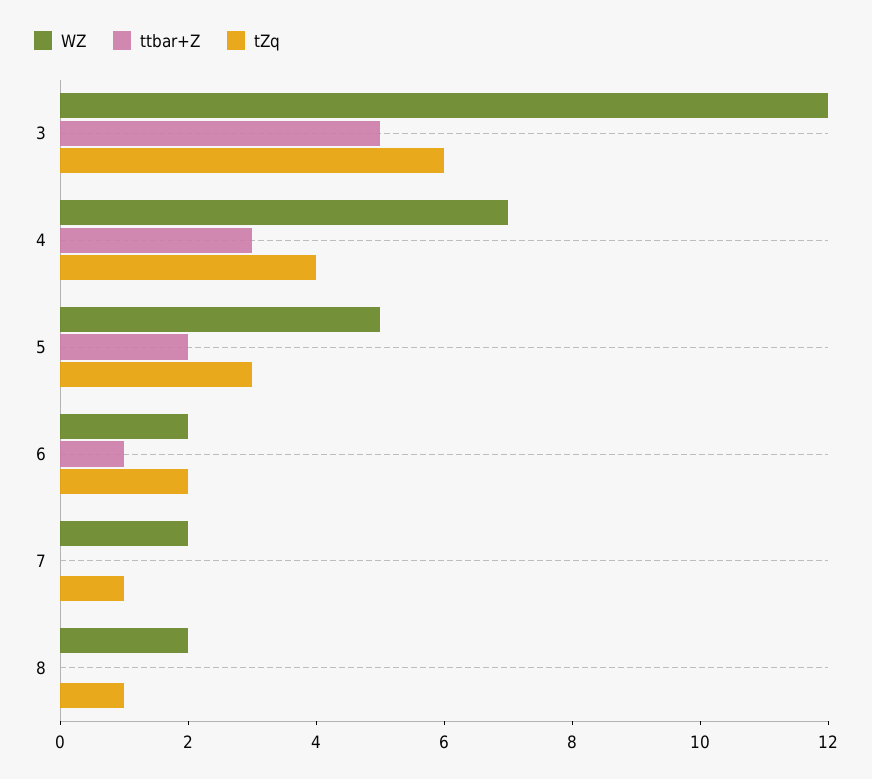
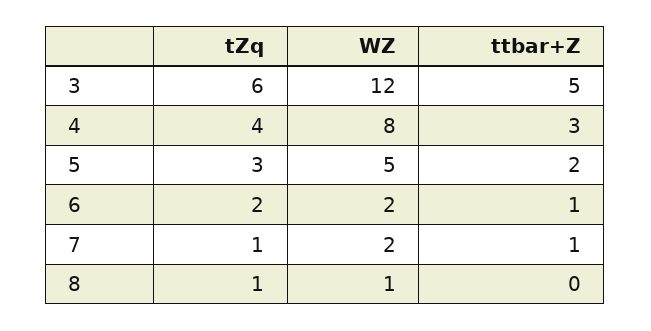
WZ, 4: 7 -> 8
ttbar+Z, 7: 0 -> 1
WZ, 8: 2 -> 1

